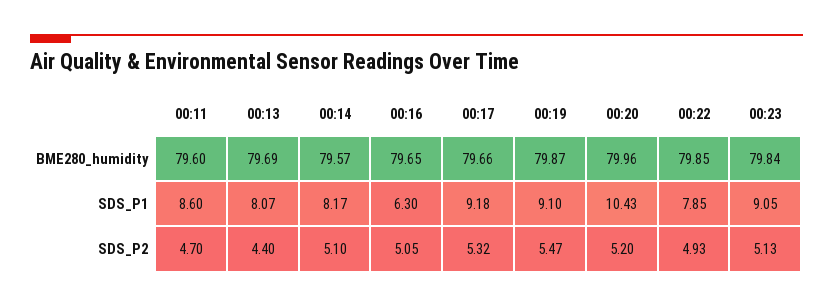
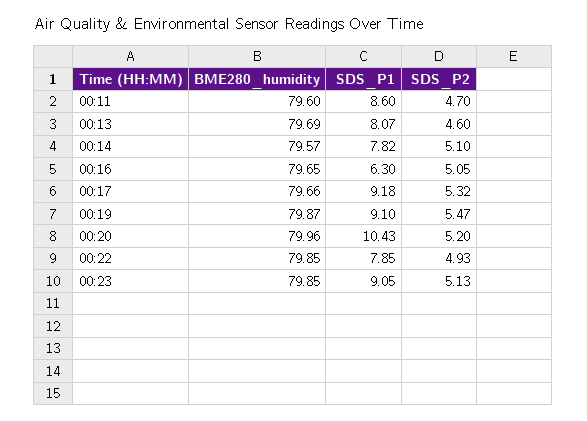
00:23, BME280_humidity: 79.84 -> 79.85
00:14, SDS_P1: 8.17 -> 7.82
00:13, SDS_P2: 4.4 -> 4.6

